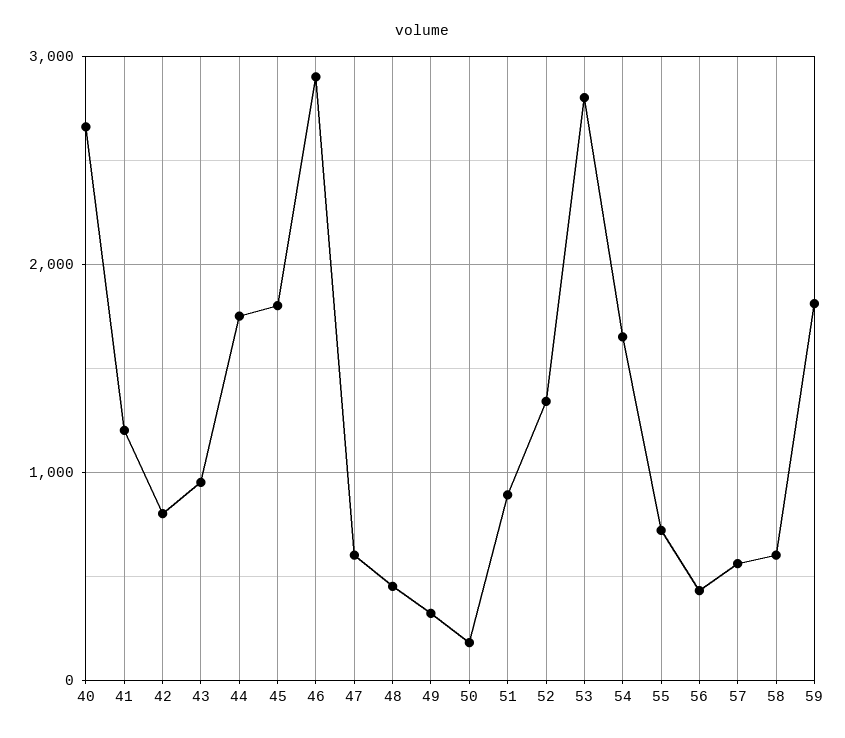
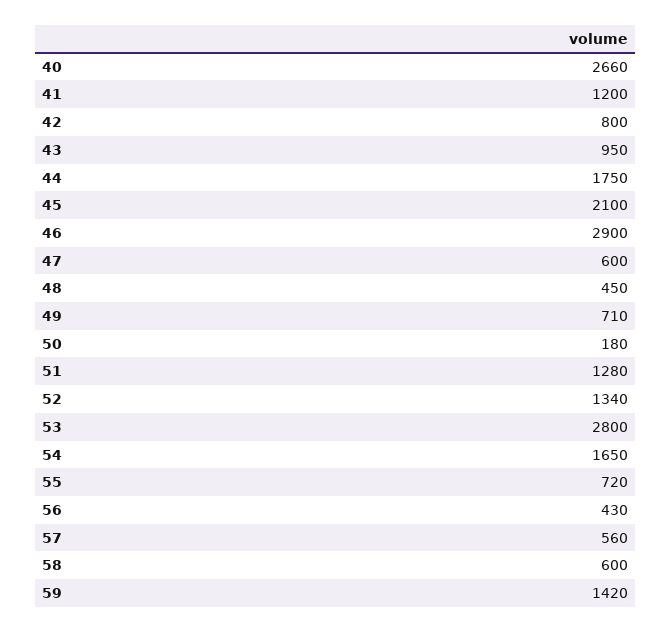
45: 1800 -> 2100
49: 300 -> 710
51: 900 -> 1280
59: 1800 -> 1420

